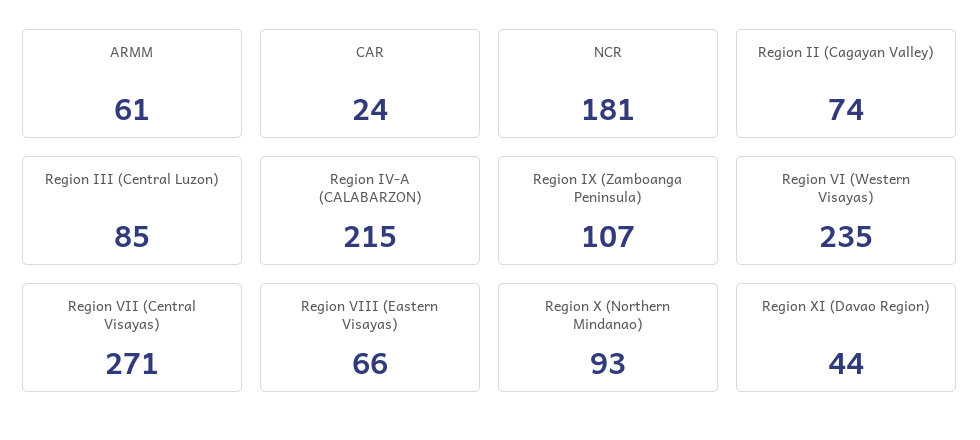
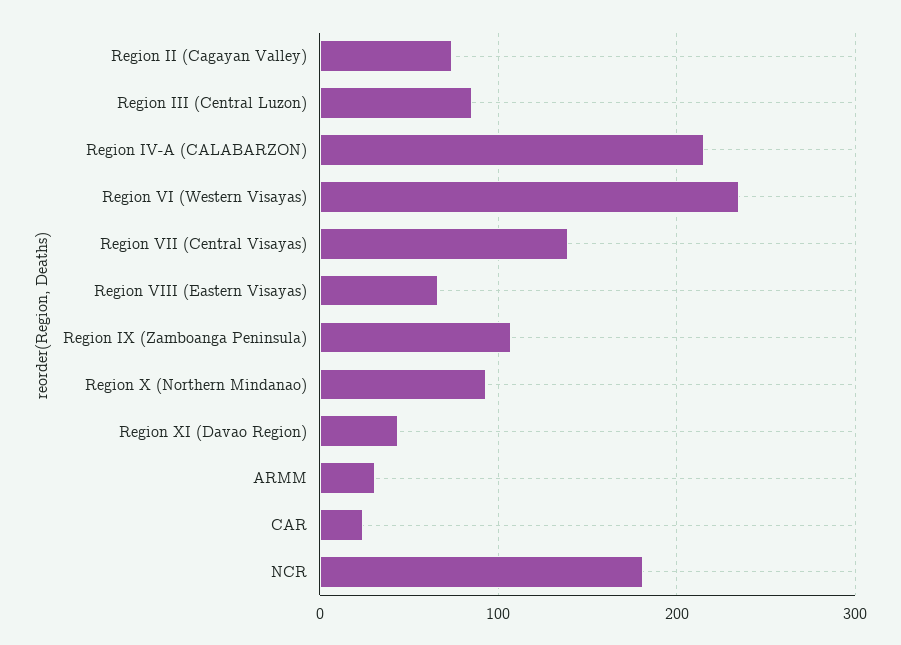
ARMM: 61 -> 30
Region VII (Central Visayas): 271 -> 140

